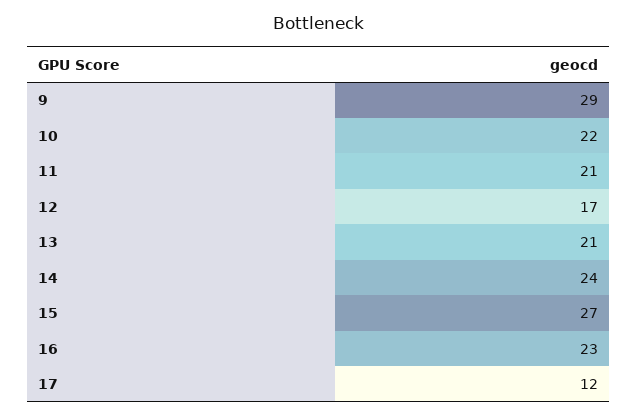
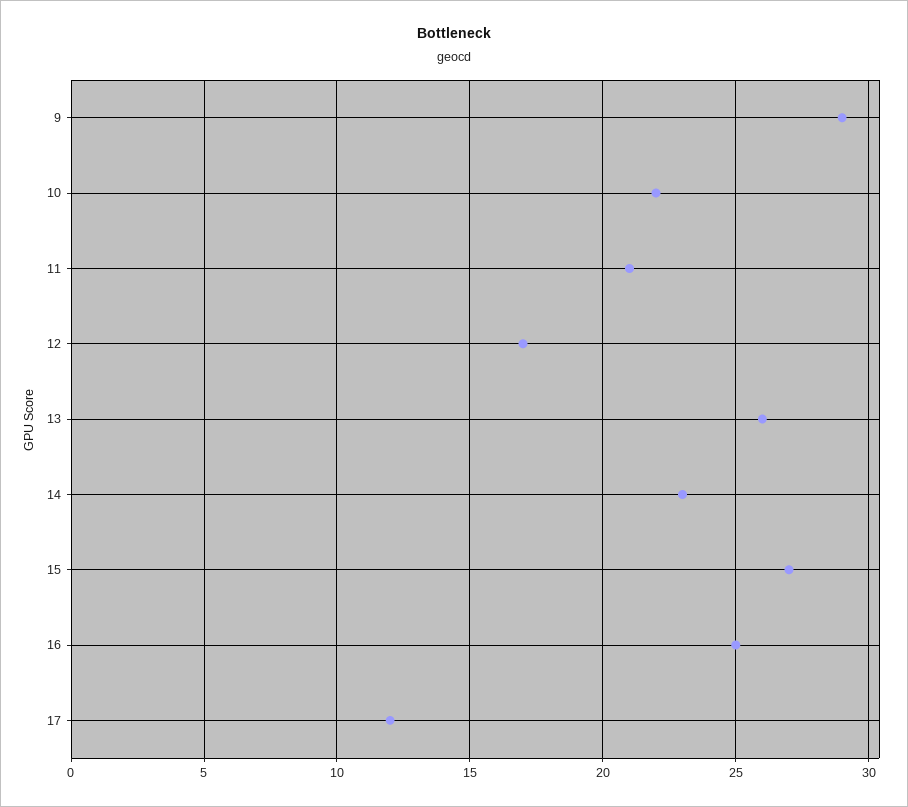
13: 21 -> 26
14: 24 -> 23
16: 23 -> 25

